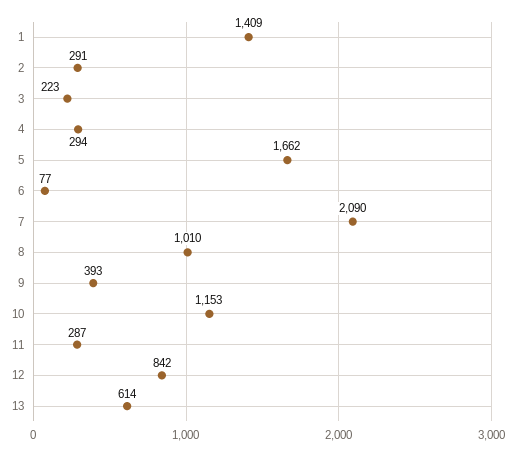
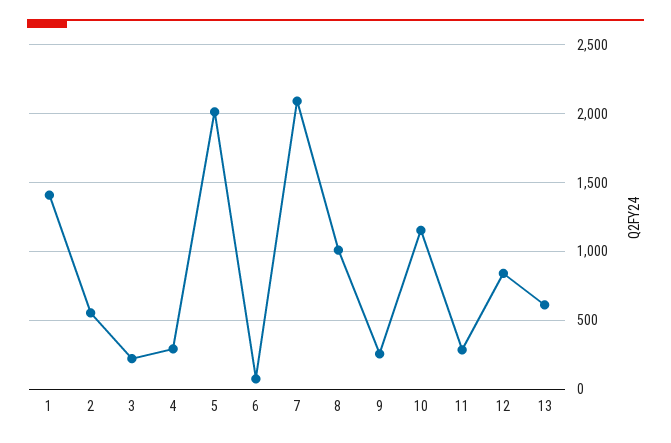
2: 291 -> 550
5: 1662 -> 2000
9: 393 -> 250

